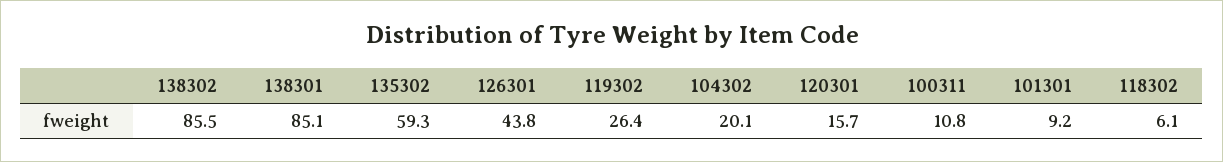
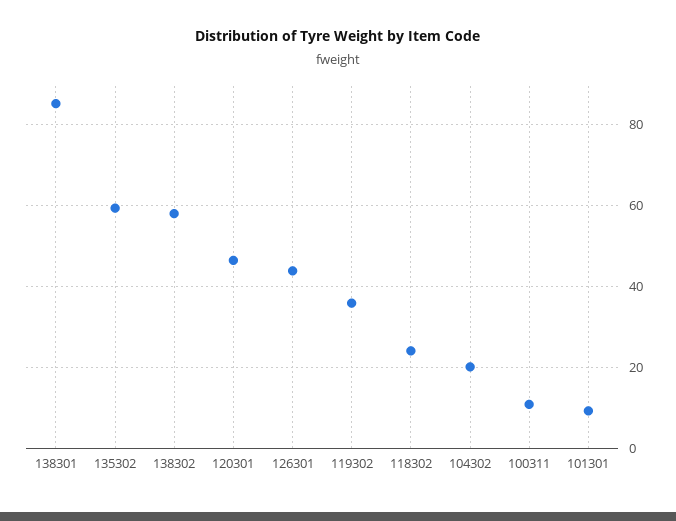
138302: 85.5 -> 58
119302: 26.4 -> 36
120301: 15.7 -> 46
118302: 6.1 -> 24

